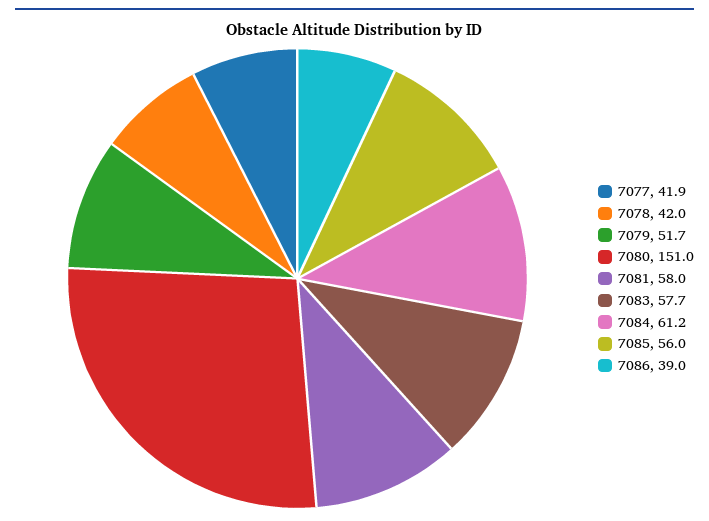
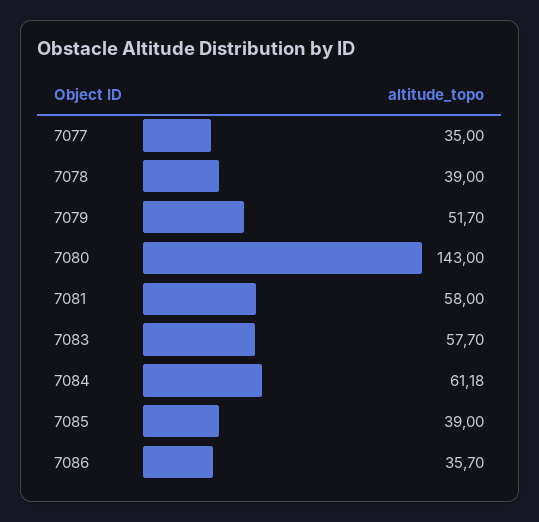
7077: 41.9 -> 35
7078: 42 -> 39
7080: 151 -> 143
7085: 56 -> 39
7086: 39 -> 35.7

